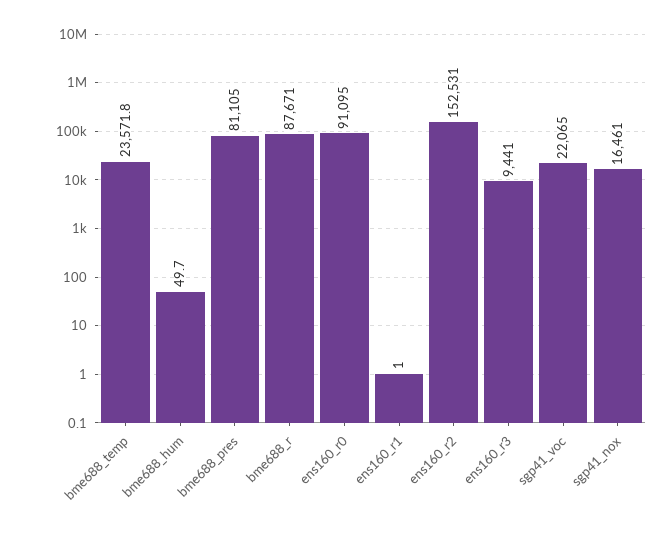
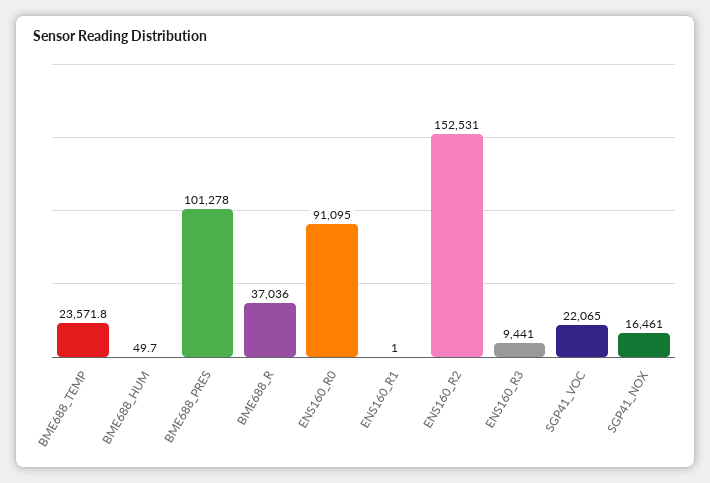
bme688_pres: 81105 -> 101278
bme688_r: 87671 -> 37036

